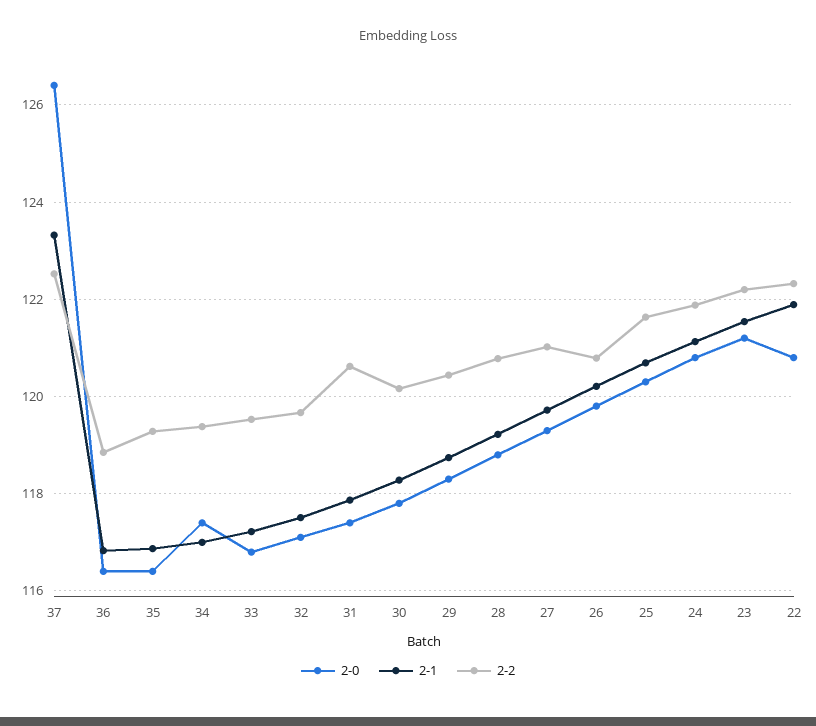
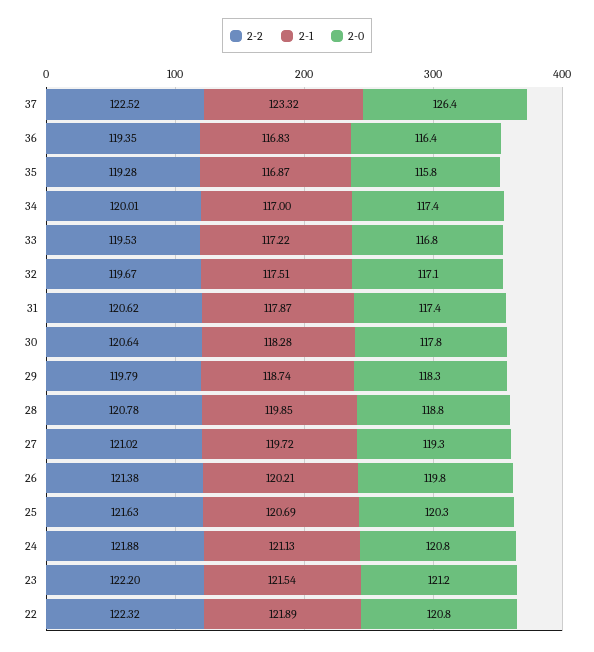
2-2, 36: 118.8 -> 119.35
2-0, 35: 116.4 -> 115.8
2-2, 34: 119.4 -> 120.01
2-2, 30: 120.2 -> 120.64
2-2, 29: 120.4 -> 119.79
2-1, 28: 119.2 -> 119.85
2-2, 26: 120.8 -> 121.38

